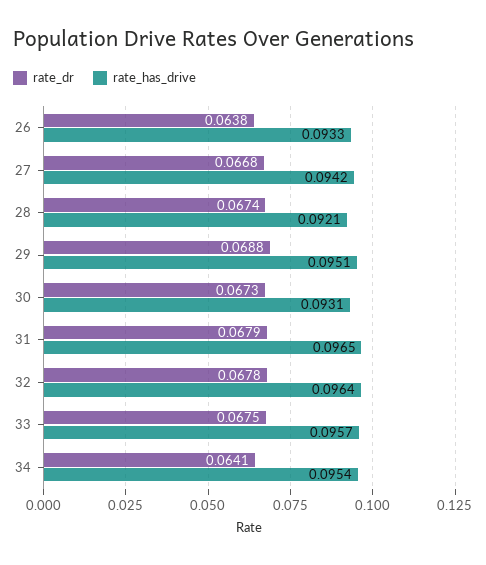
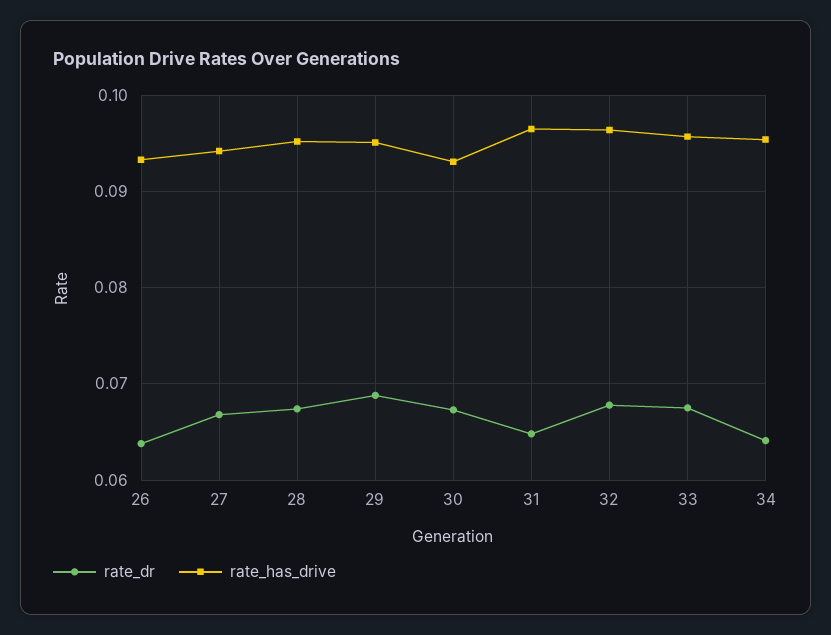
rate_has_drive, 28: 0.0921 -> 0.095
rate_dr, 31: 0.0679 -> 0.065

